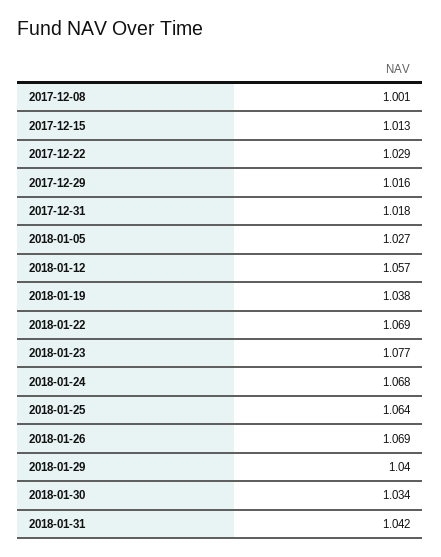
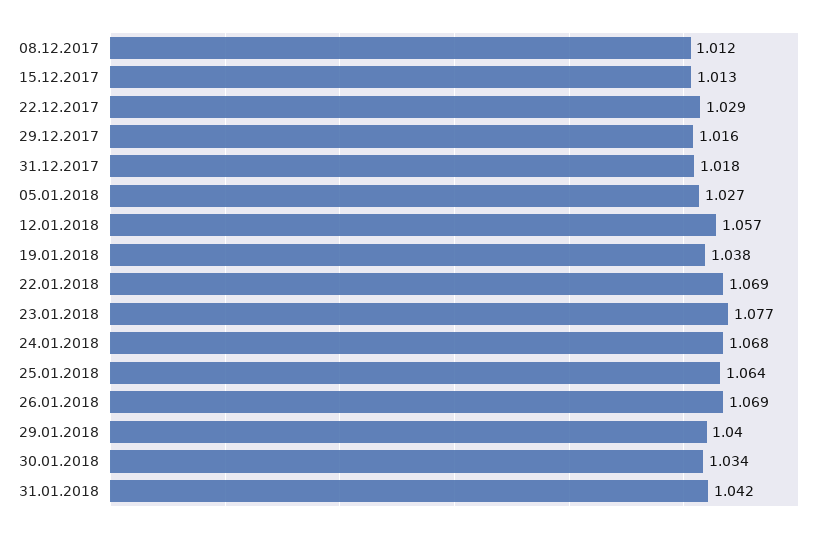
2017-12-08: 1.001 -> 1.012

